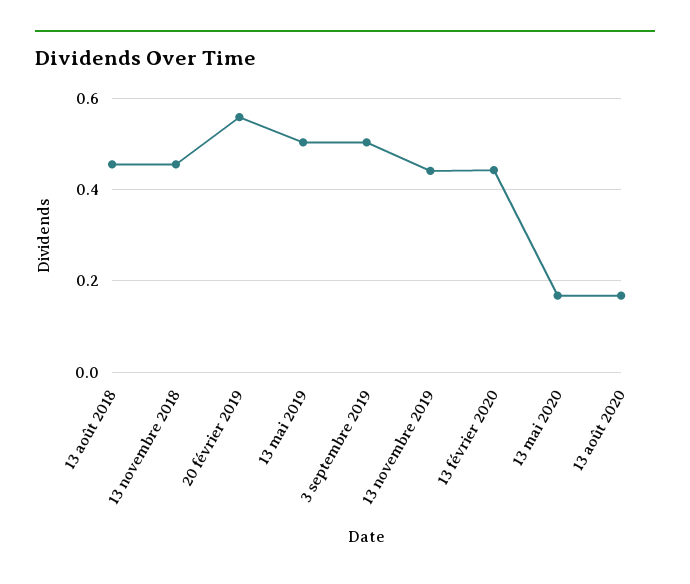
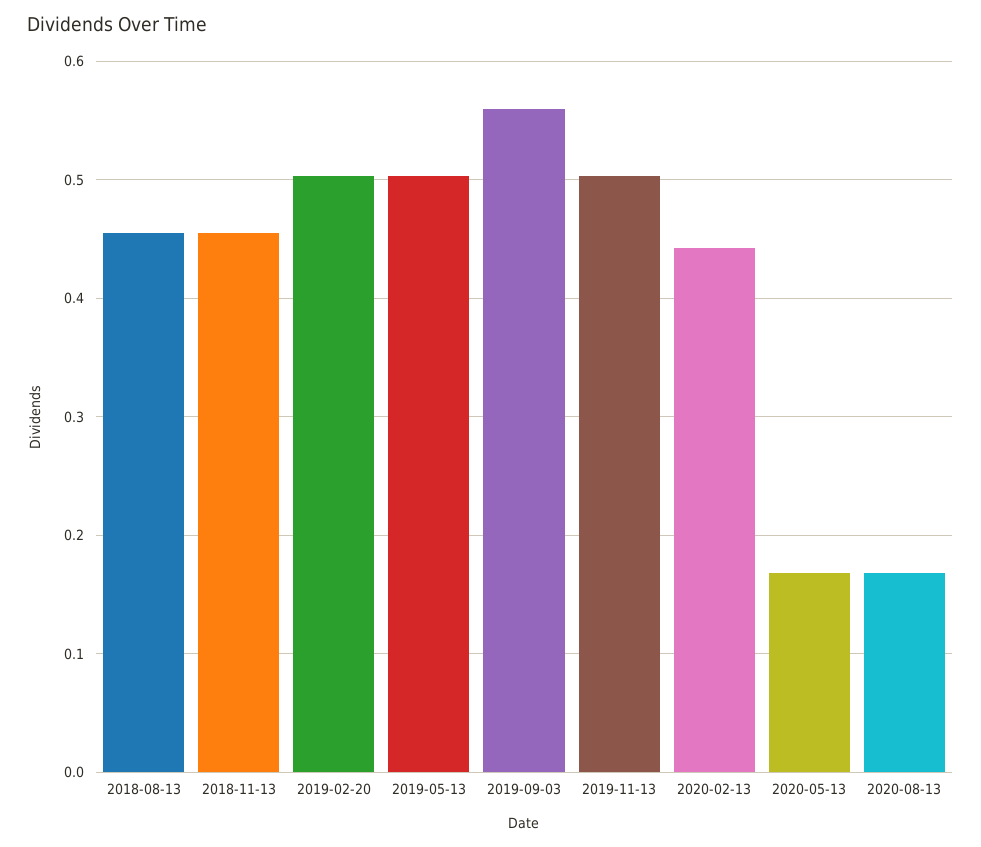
20 février 2019: 0.56 -> 0.5
3 septembre 2019: 0.5 -> 0.56
13 novembre 2019: 0.44 -> 0.5

